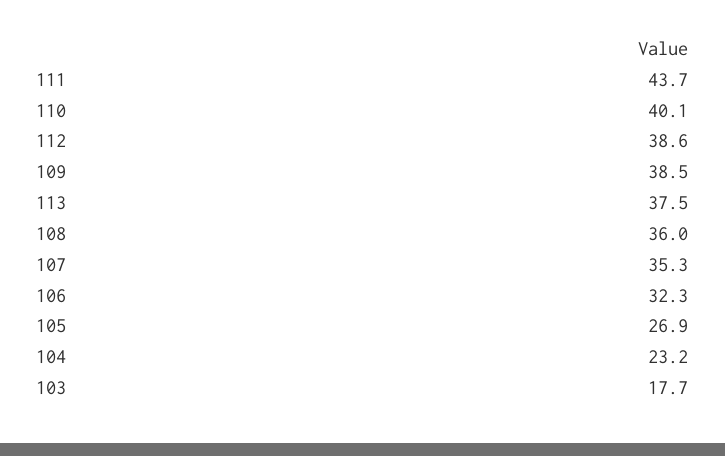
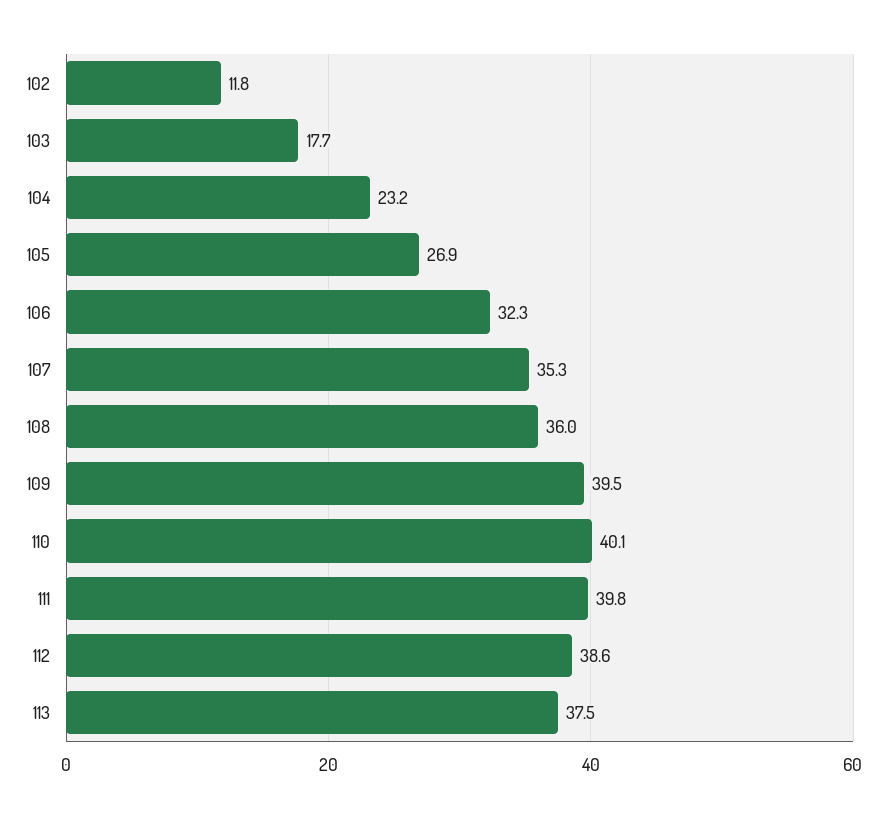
111: 43.7 -> 39.8
109: 38.5 -> 39.5
102: none -> 11.8

